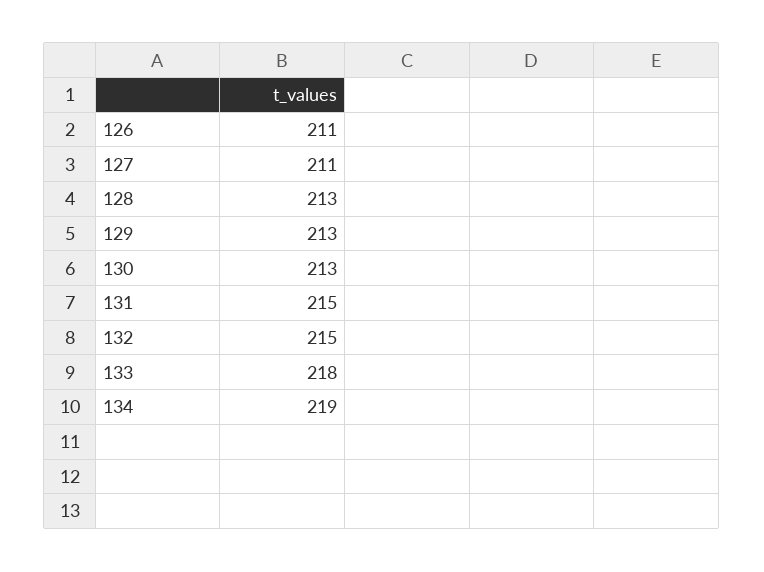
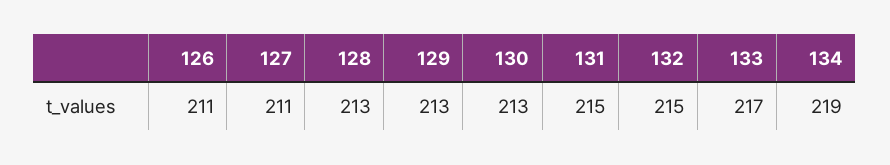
133: 218 -> 217

